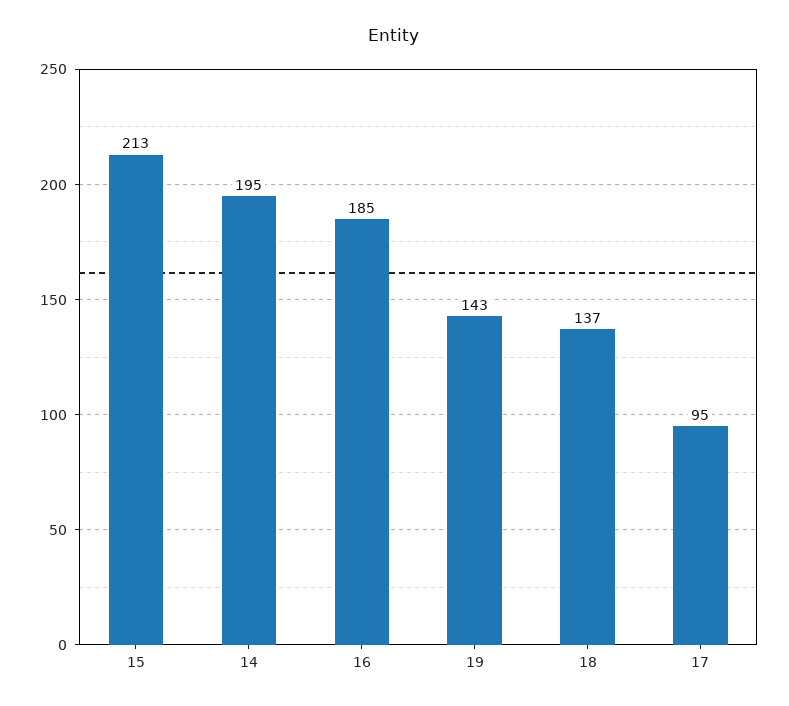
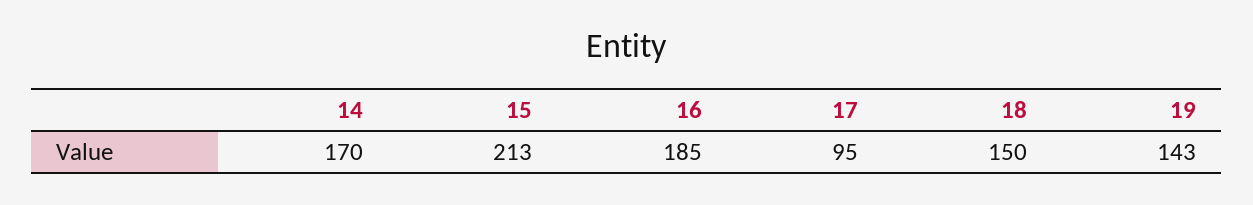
14: 195 -> 170
18: 137 -> 150

